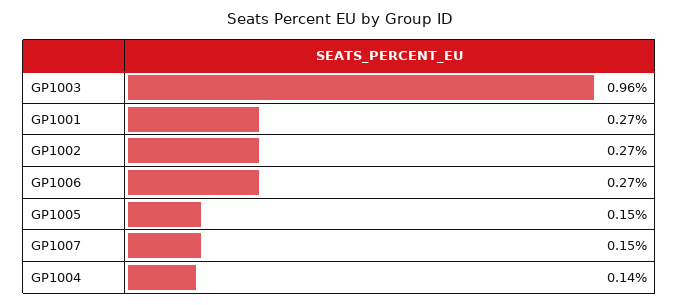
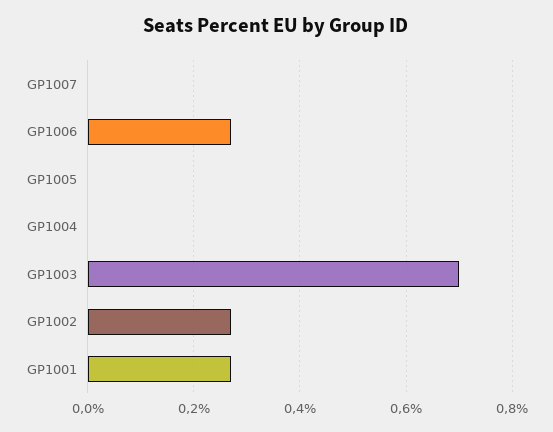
GP1003: 0.96 -> 0.7
GP1005: 0.15 -> 0
GP1007: 0.15 -> 0
GP1004: 0.14 -> 0

